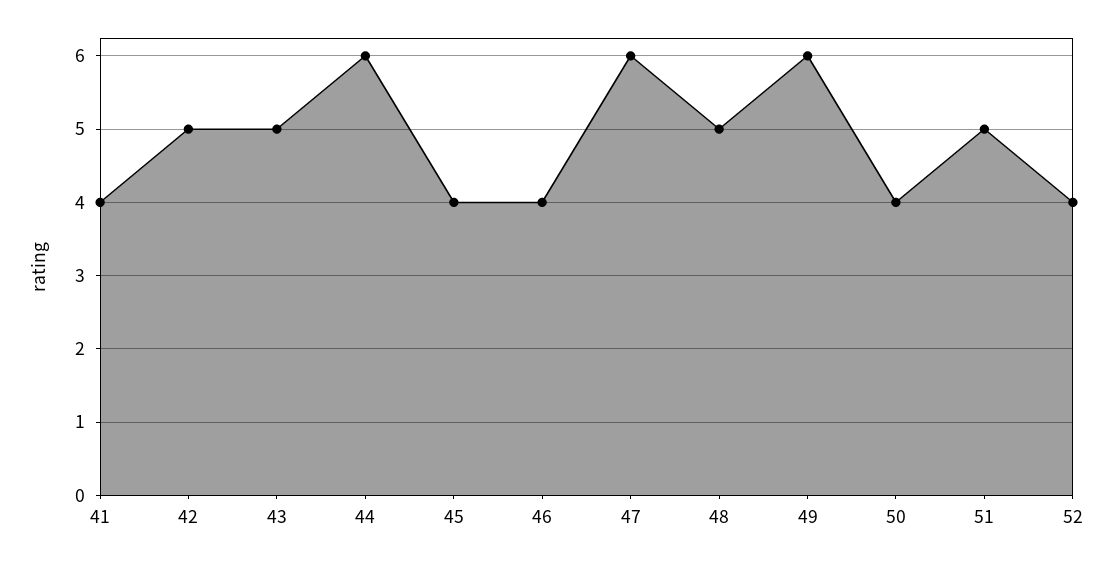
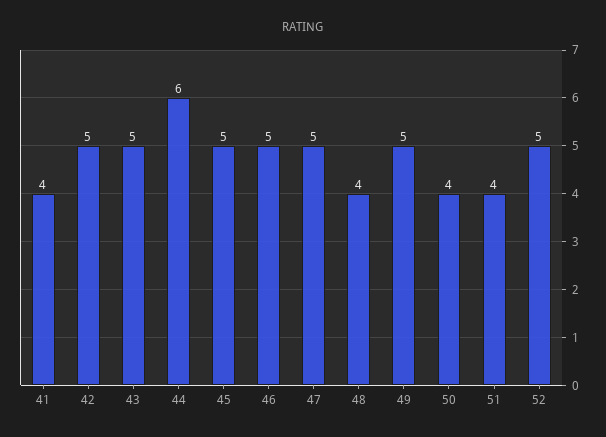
45: 4 -> 5
46: 4 -> 5
47: 6 -> 5
48: 5 -> 4
49: 6 -> 5
51: 5 -> 4
52: 4 -> 5

